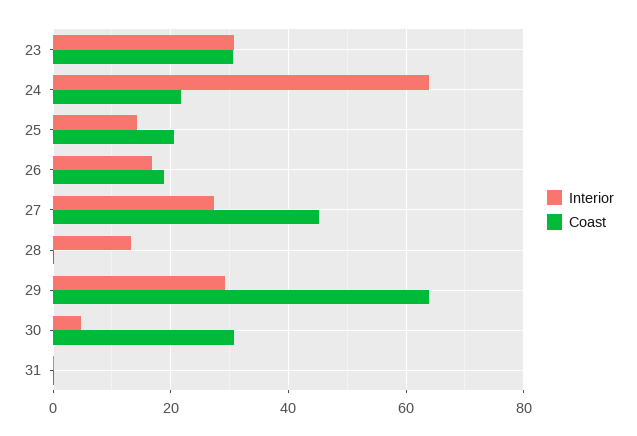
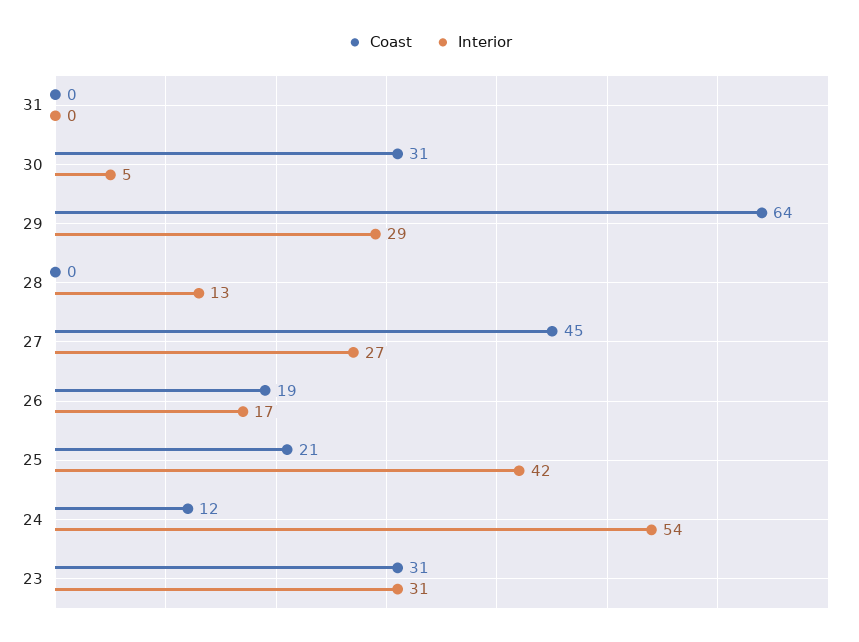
Interior, 24: 64 -> 54
Coast, 24: 22 -> 12
Interior, 25: 14 -> 42

